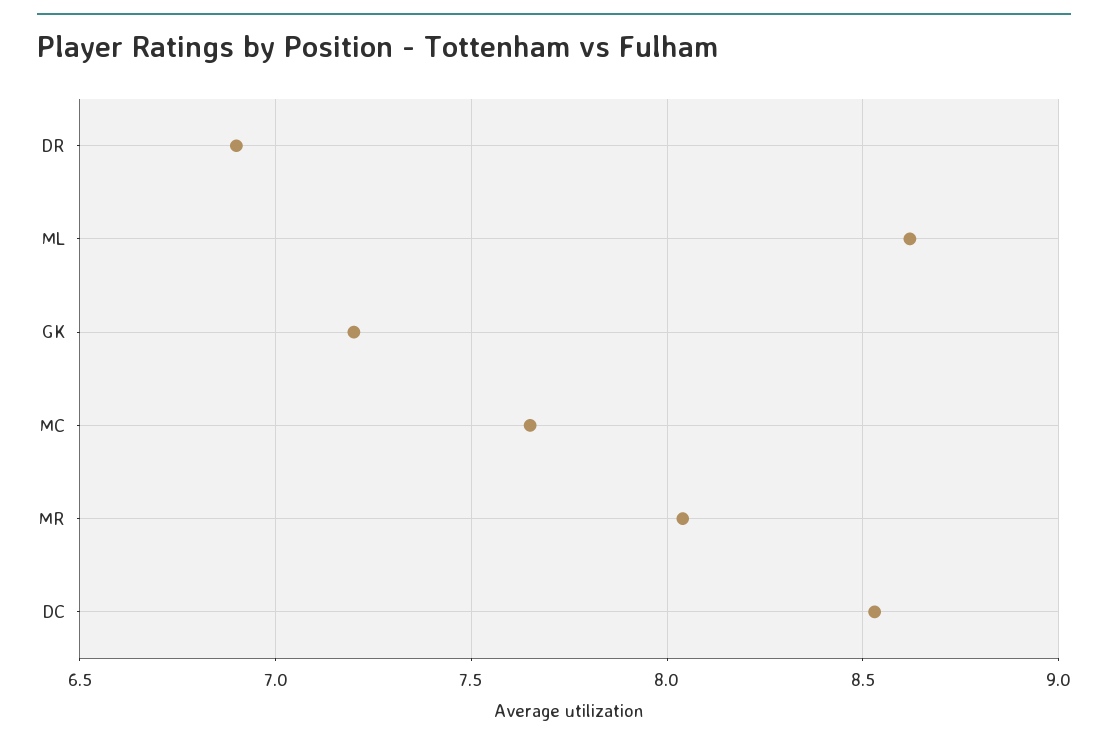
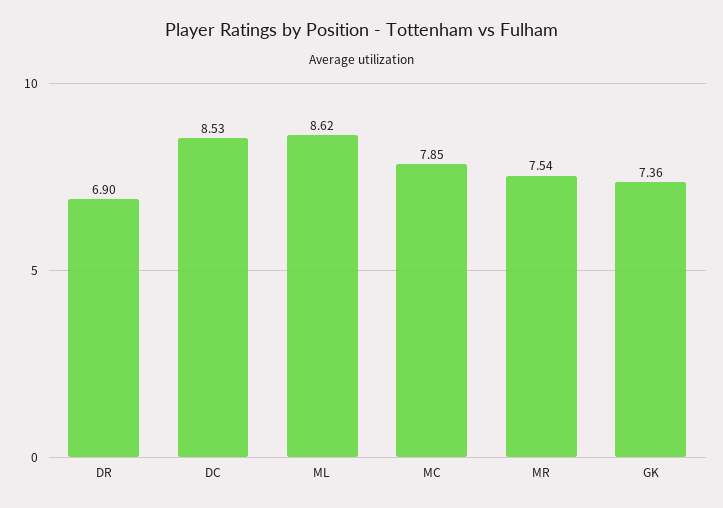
GK: 7.2 -> 7.36
MC: 7.65 -> 7.85
MR: 8.05 -> 7.54

